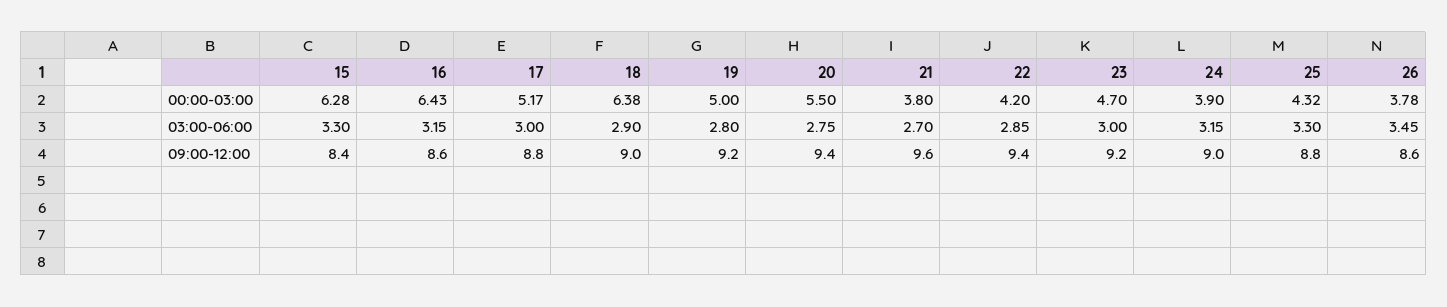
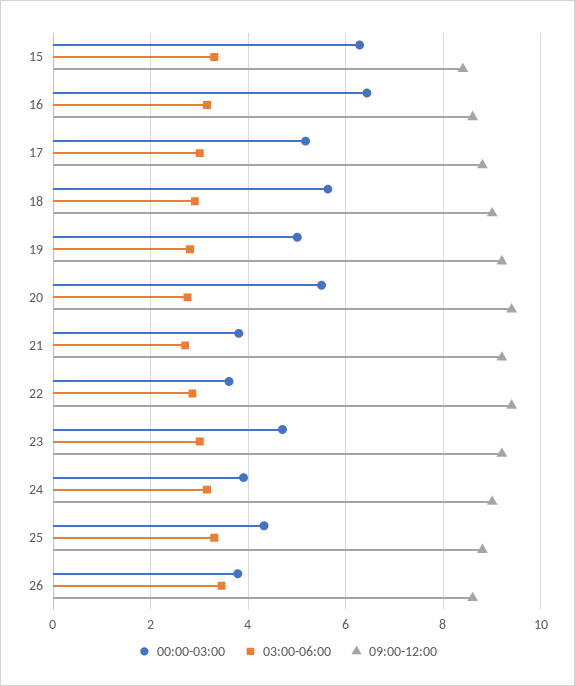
00:00-03:00, 18: 6.38 -> 5.6
00:00-03:00, 22: 4.2 -> 3.6
09:00-12:00, 21: 9.6 -> 9.2

